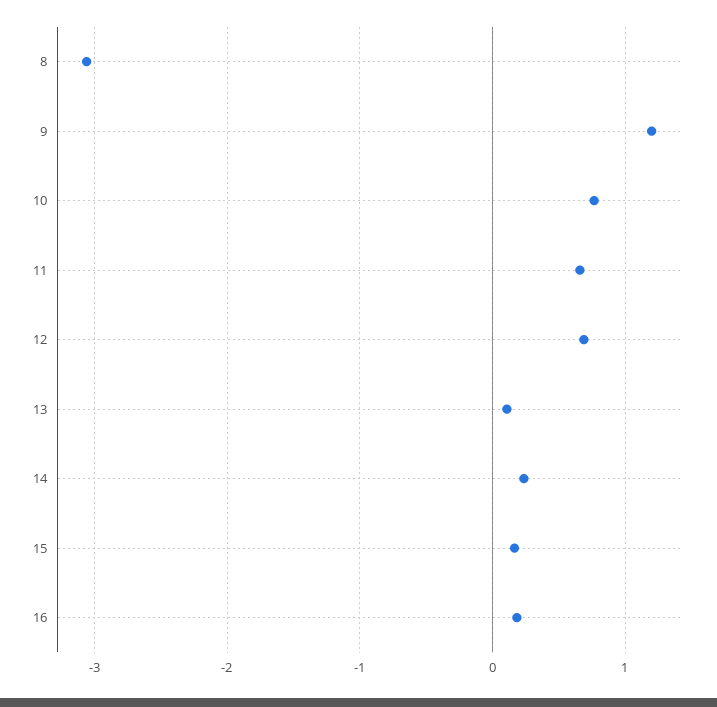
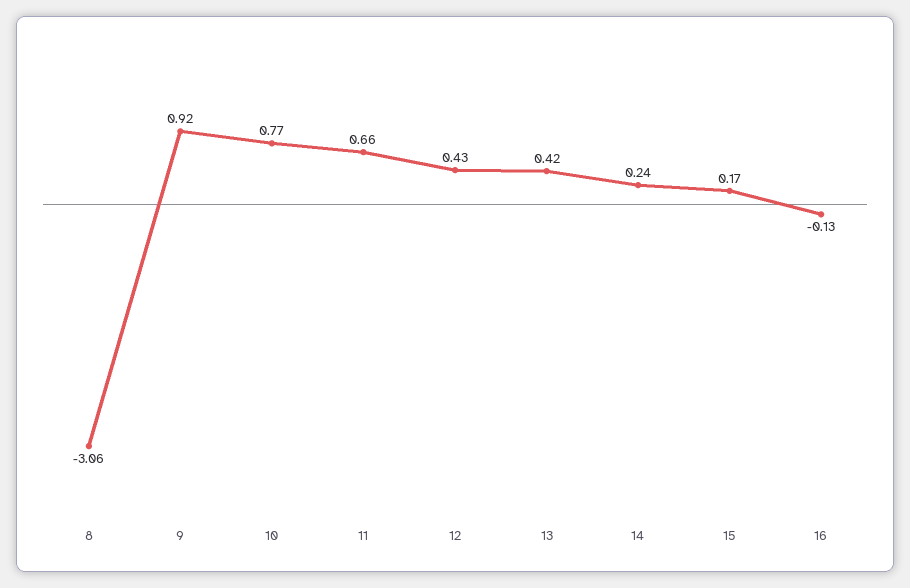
9: 1.2 -> 0.92
12: 0.7 -> 0.43
13: 0.1 -> 0.42
16: 0.2 -> -0.13

